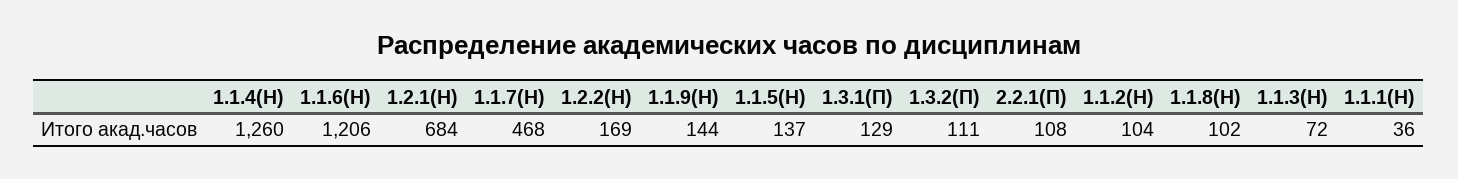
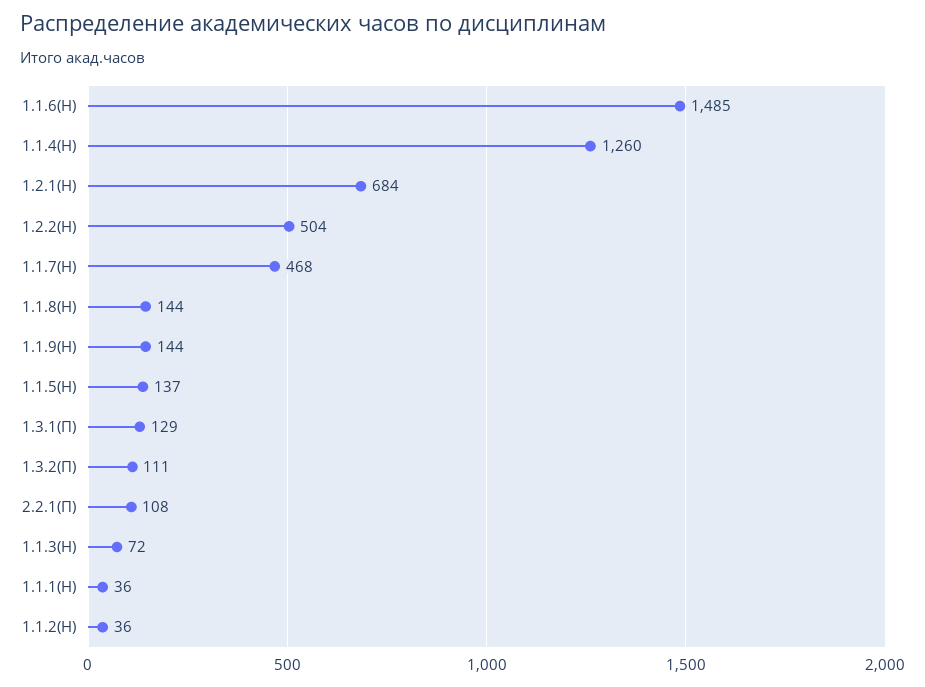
1.1.6(Н): 1206 -> 1485
1.2.2(Н): 169 -> 504
1.1.2(Н): 104 -> 36
1.1.8(Н): 102 -> 144

